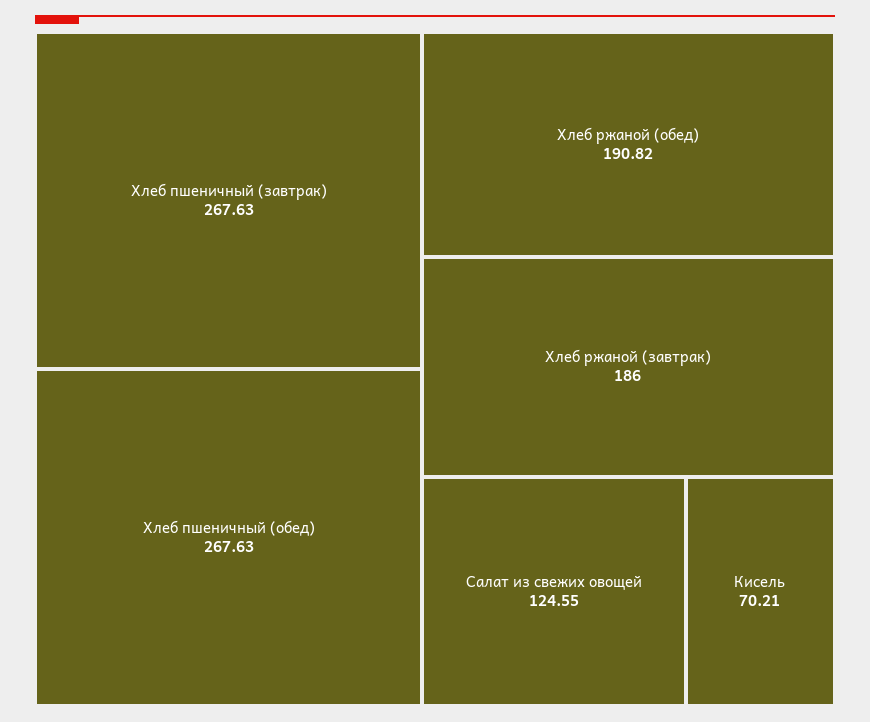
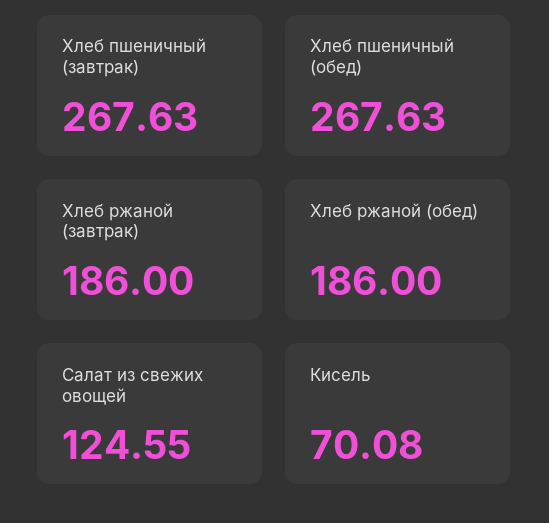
Хлеб ржаной (обед): 190.82 -> 186
Кисель: 70.21 -> 70.08

